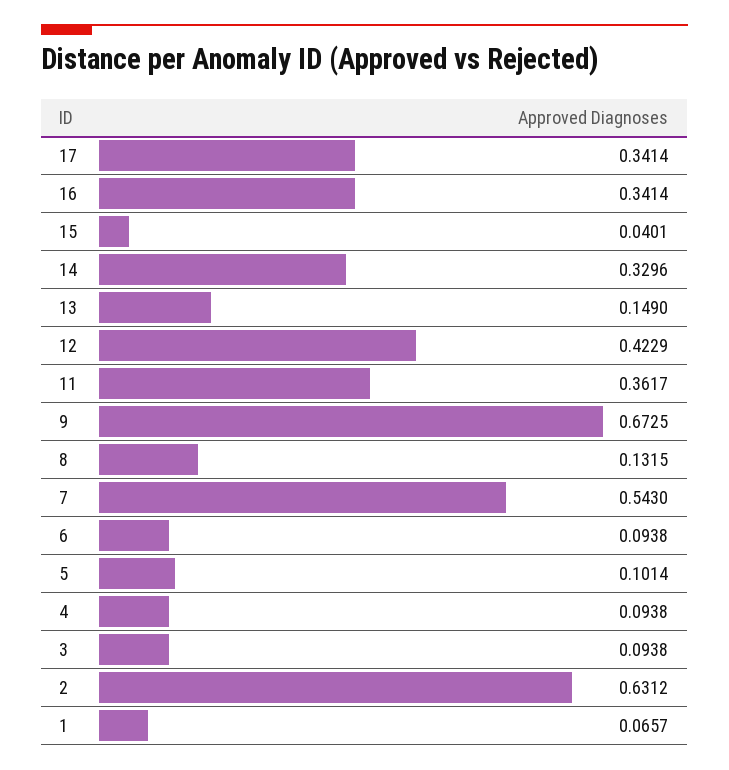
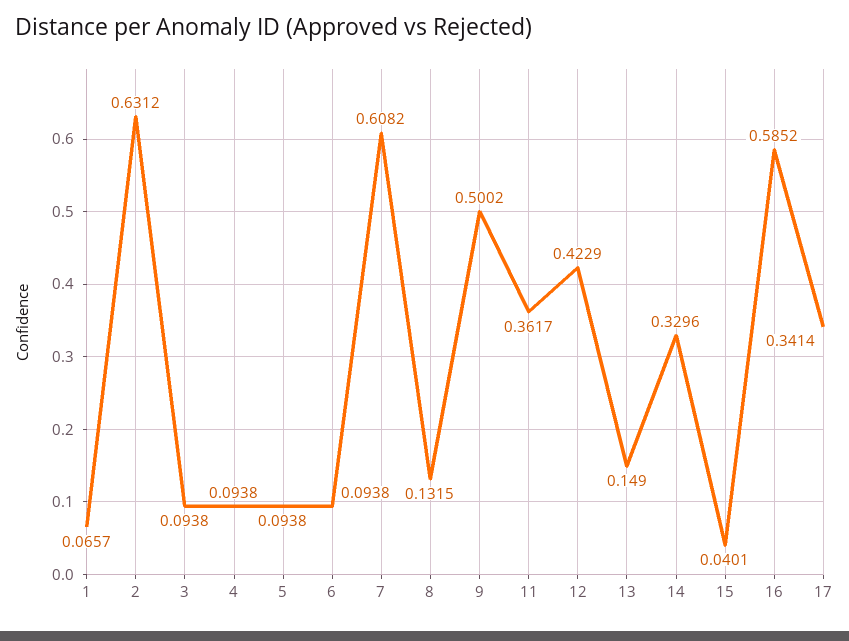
16: 0.3414 -> 0.5852
9: 0.6725 -> 0.5002
7: 0.543 -> 0.6082
5: 0.1014 -> 0.0938

